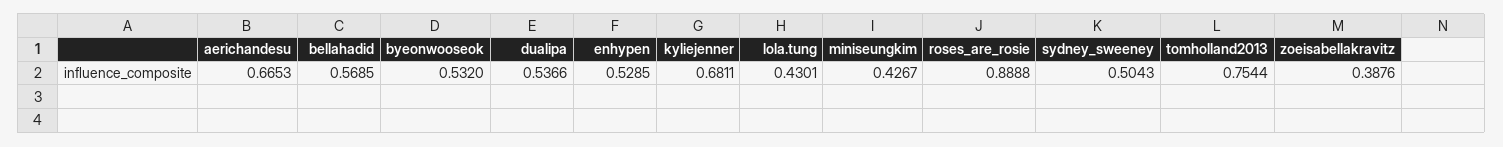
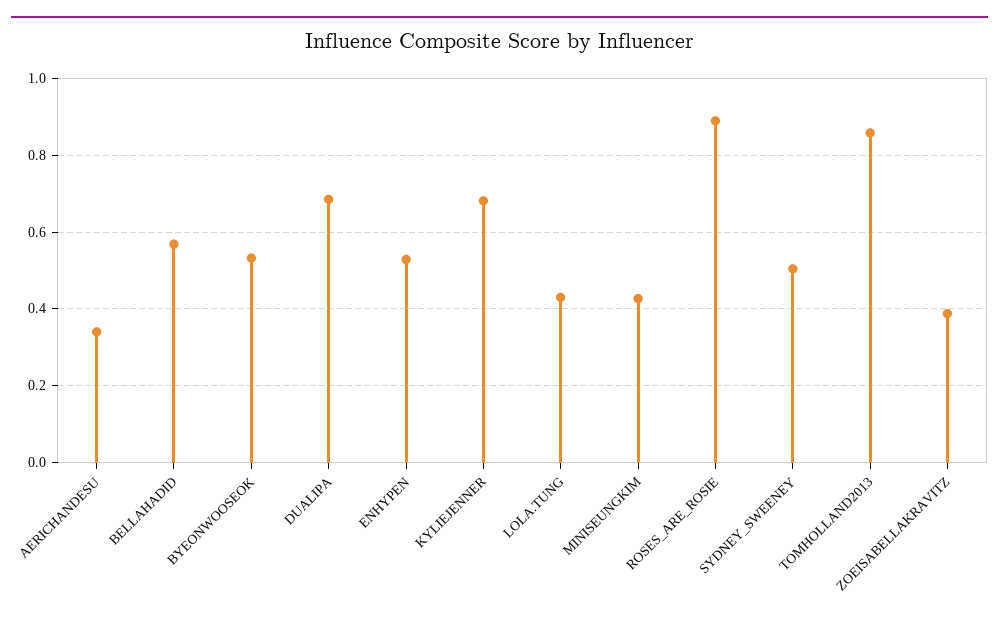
aerichandesu: 0.6653 -> 0.34
dualipa: 0.5366 -> 0.68
tomholland2013: 0.7544 -> 0.86

